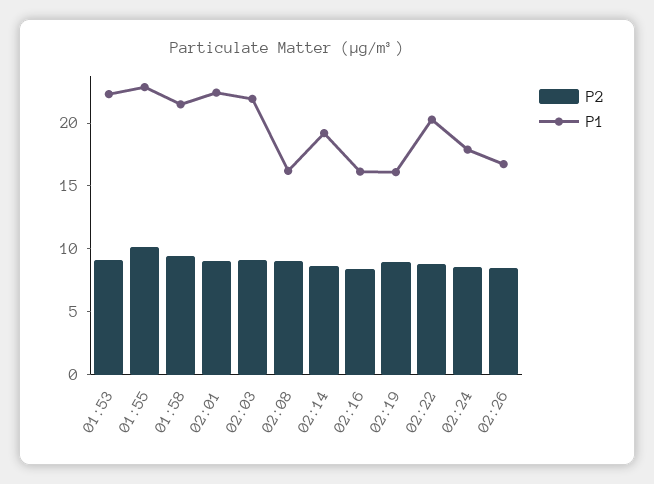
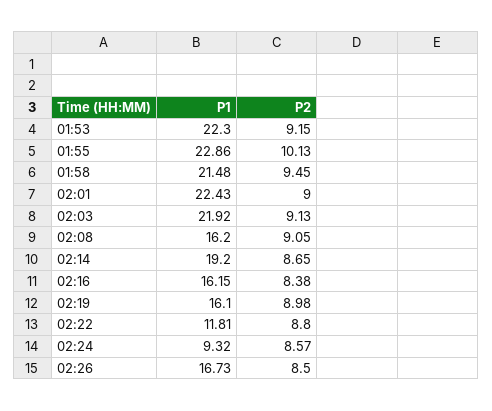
P1, 02:22: 20 -> 11.81
P1, 02:24: 18 -> 9.32

